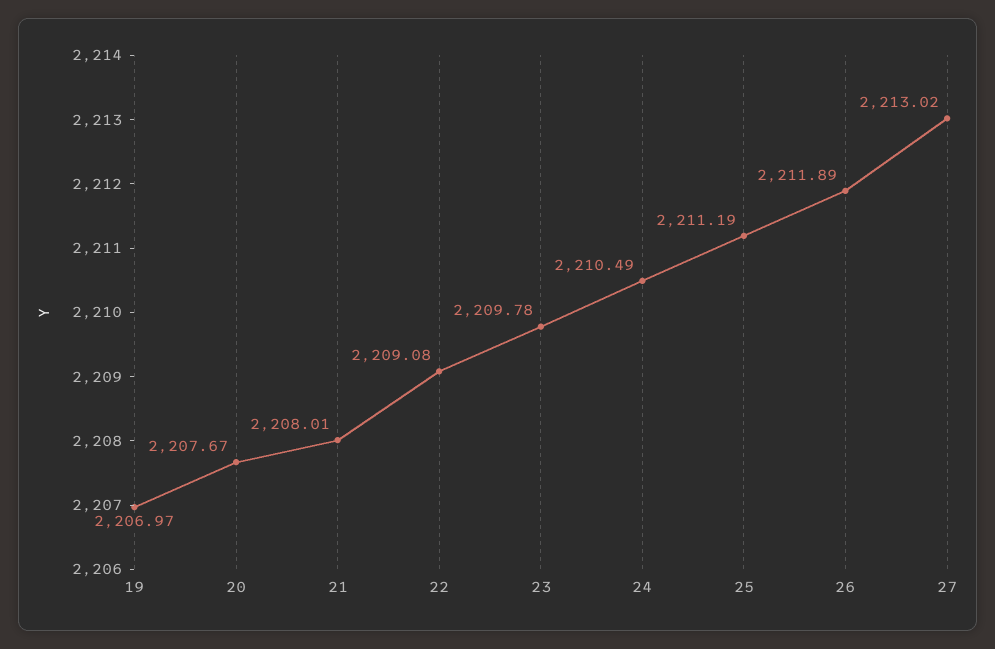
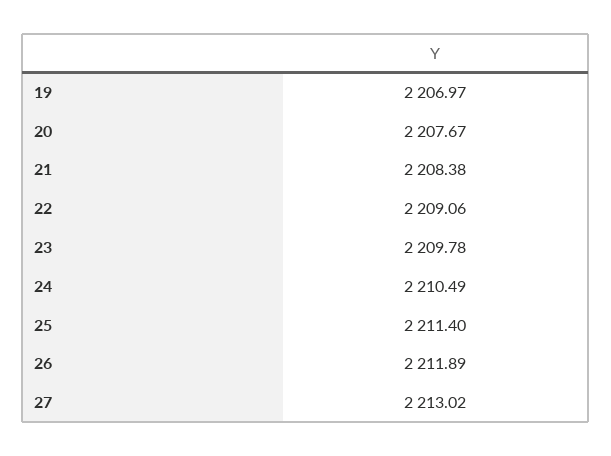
21: 2208.01 -> 2208.38
22: 2209.08 -> 2209.06
25: 2211.19 -> 2211.4

